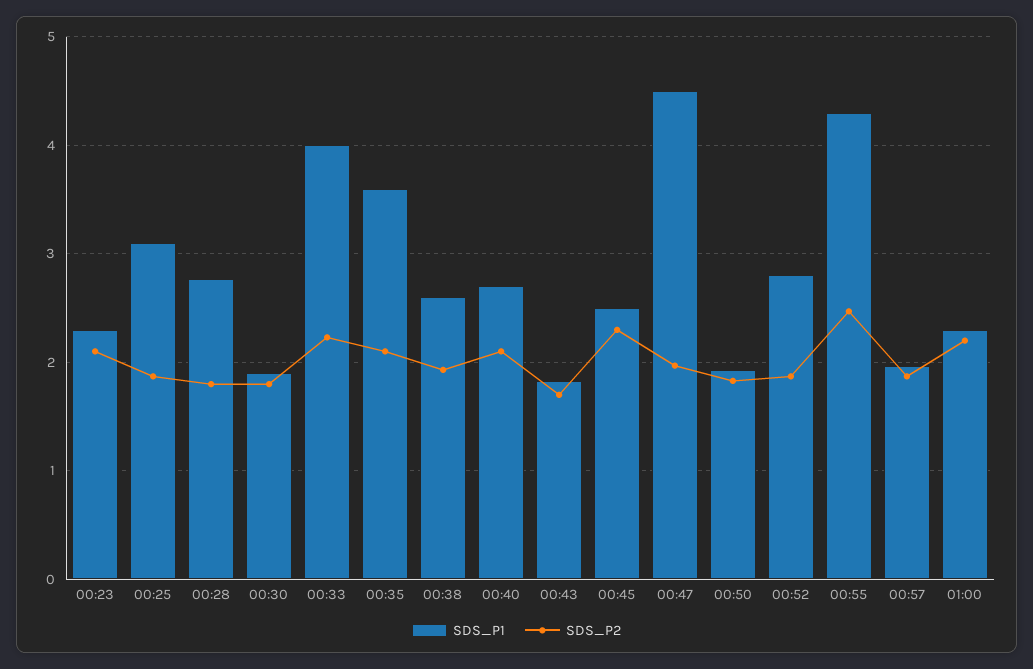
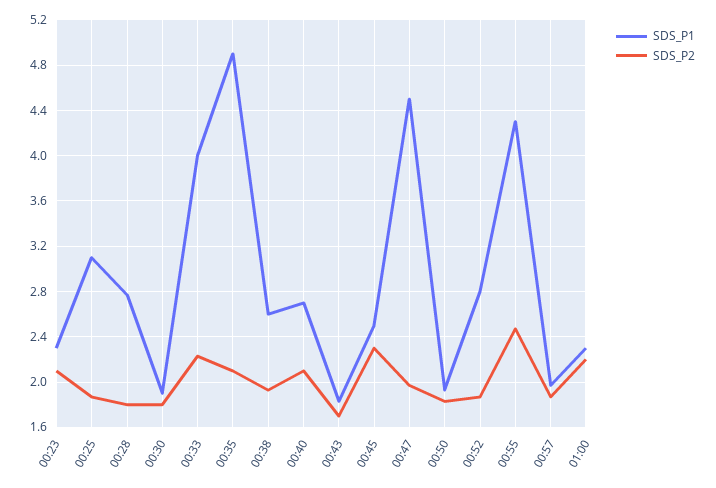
SDS_P1, 00:35: 3.6 -> 4.9

